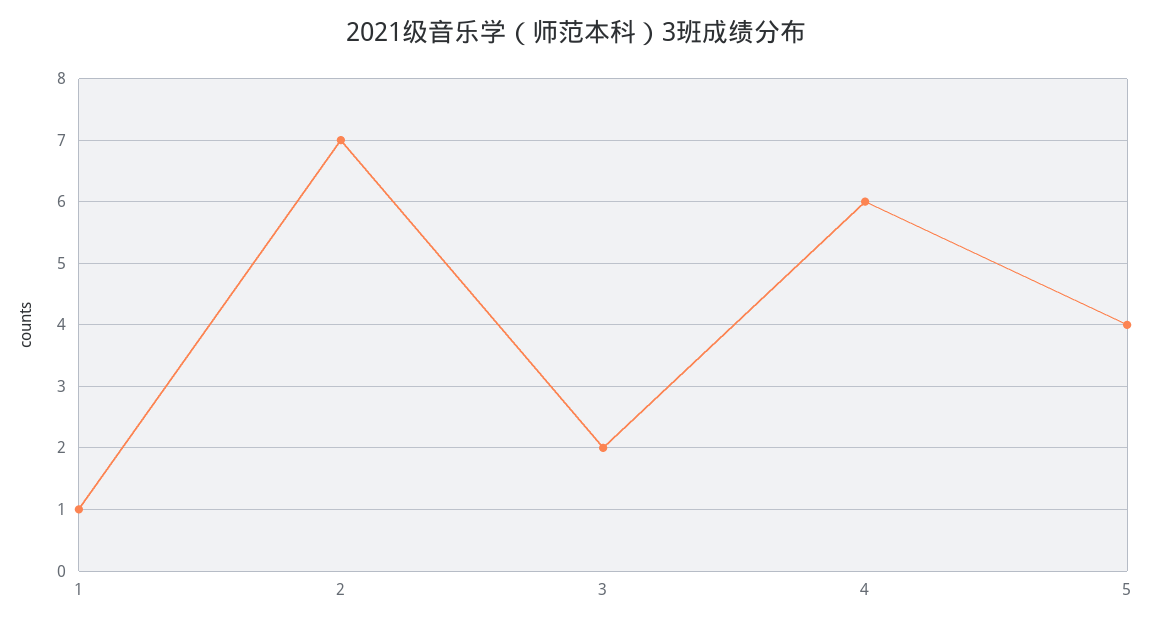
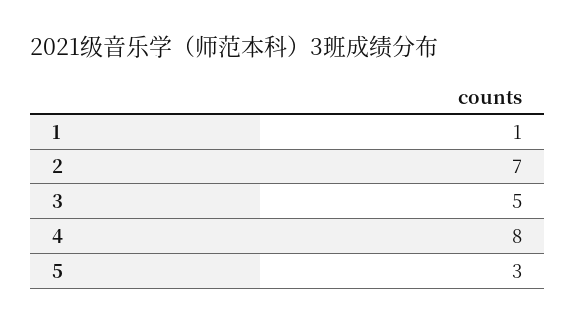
3: 2 -> 5
4: 6 -> 8
5: 4 -> 3

